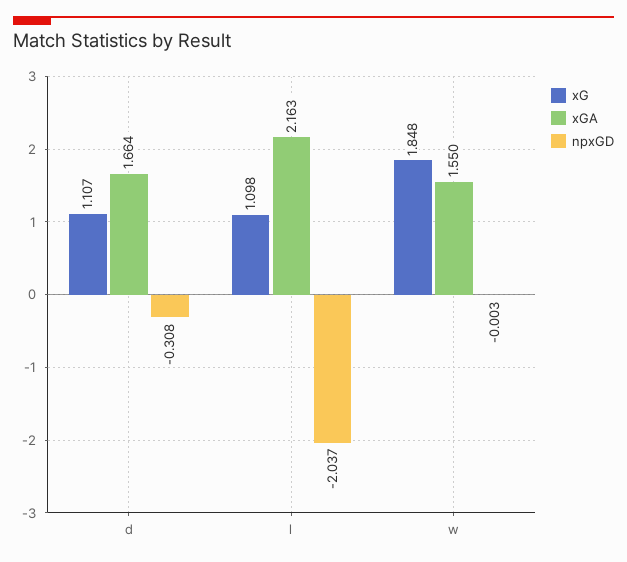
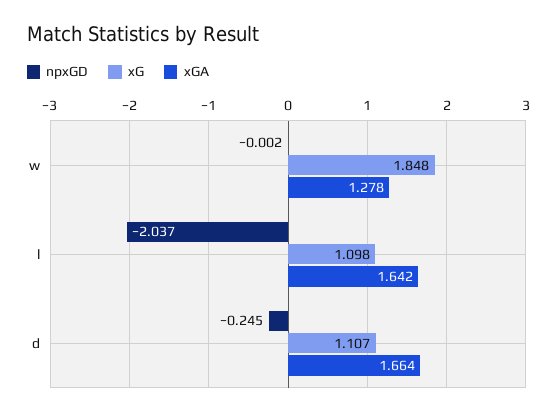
npxGD, d: -0.308 -> -0.245
xGA, l: 2.163 -> 1.642
xGA, w: 1.55 -> 1.278
npxGD, w: -0.003 -> -0.002

